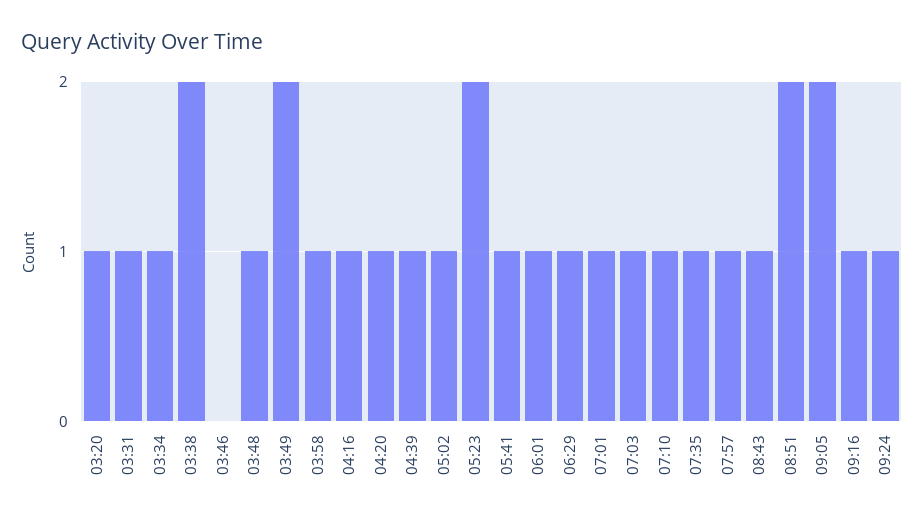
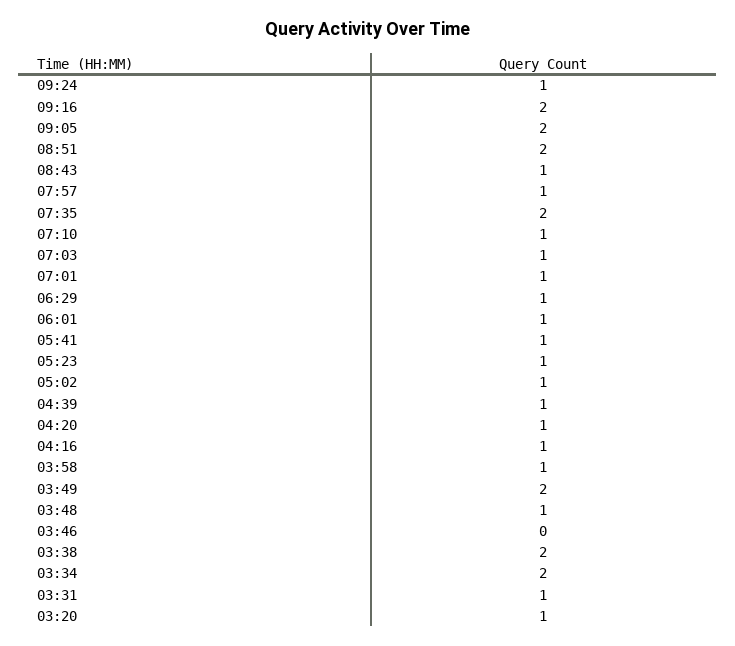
03:34: 1 -> 2
05:23: 2 -> 1
07:35: 1 -> 2
09:16: 1 -> 2

